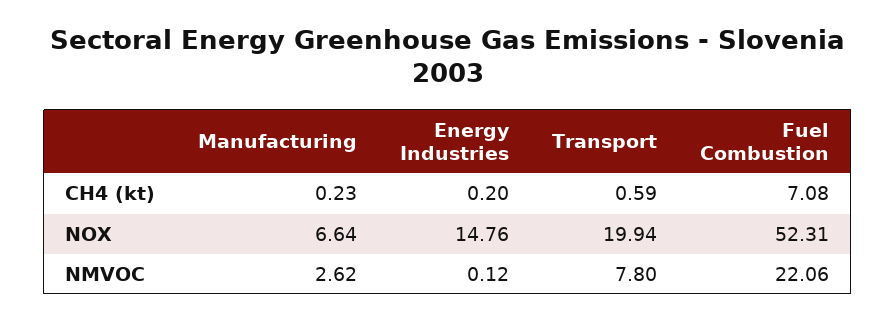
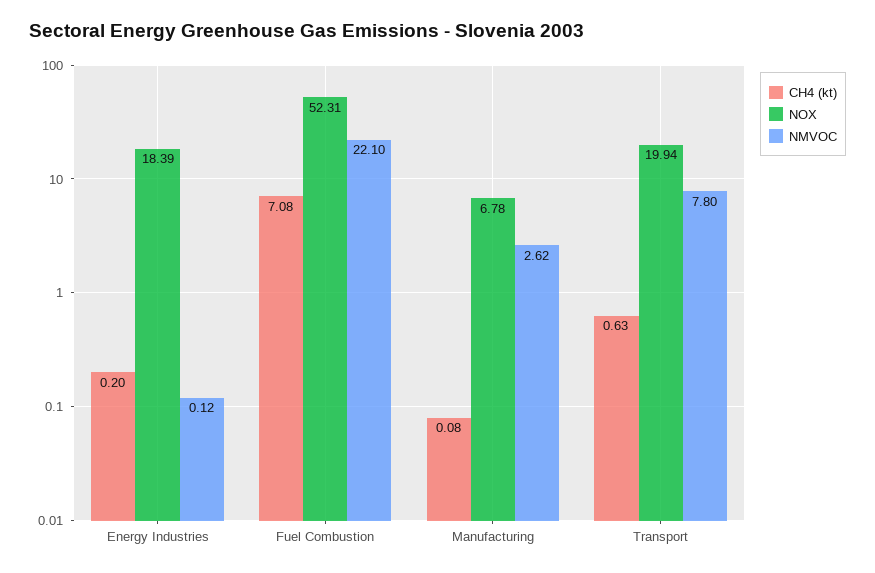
CH4 (kt), Manufacturing: 0.23 -> 0.08
CH4 (kt), Transport: 0.59 -> 0.63
NOX, Manufacturing: 6.64 -> 6.78
NOX, Energy Industries: 14.76 -> 18.39
NMVOC, Fuel Combustion: 22.06 -> 22.1

